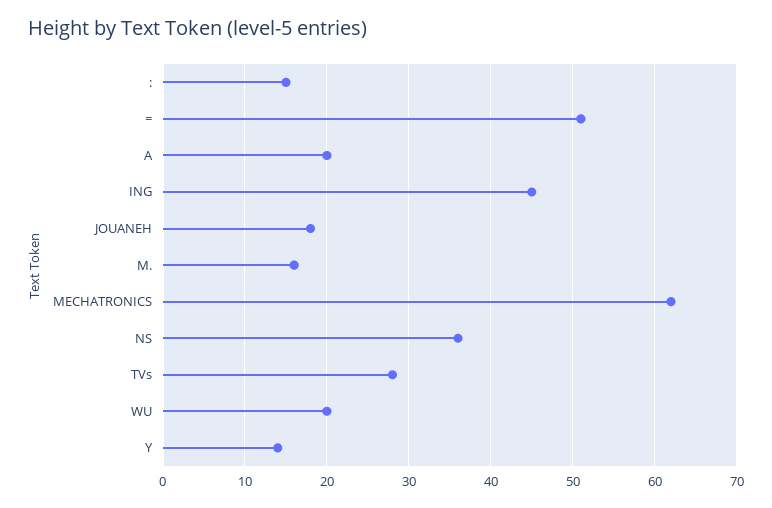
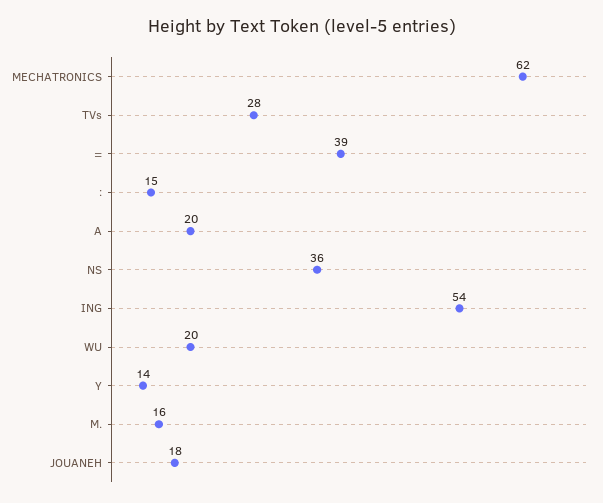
=: 51 -> 39
ING: 45 -> 54

